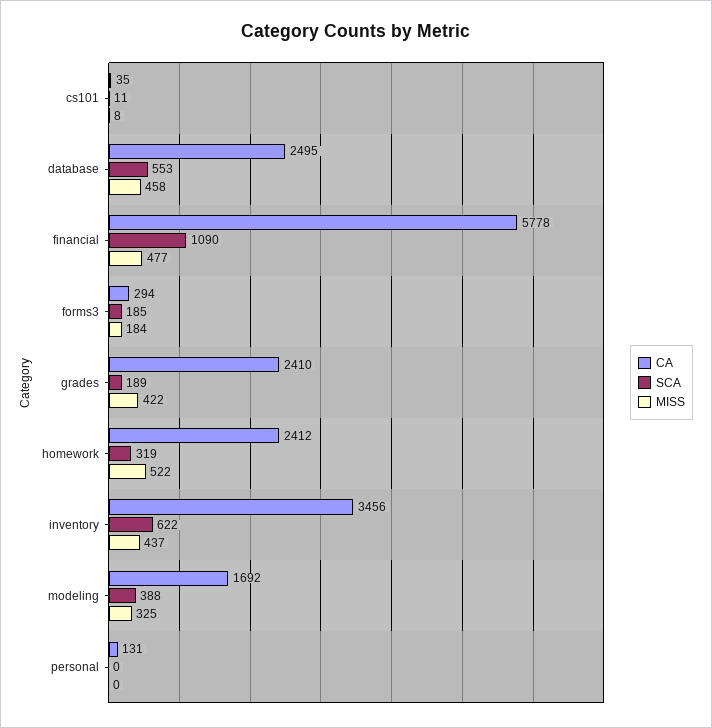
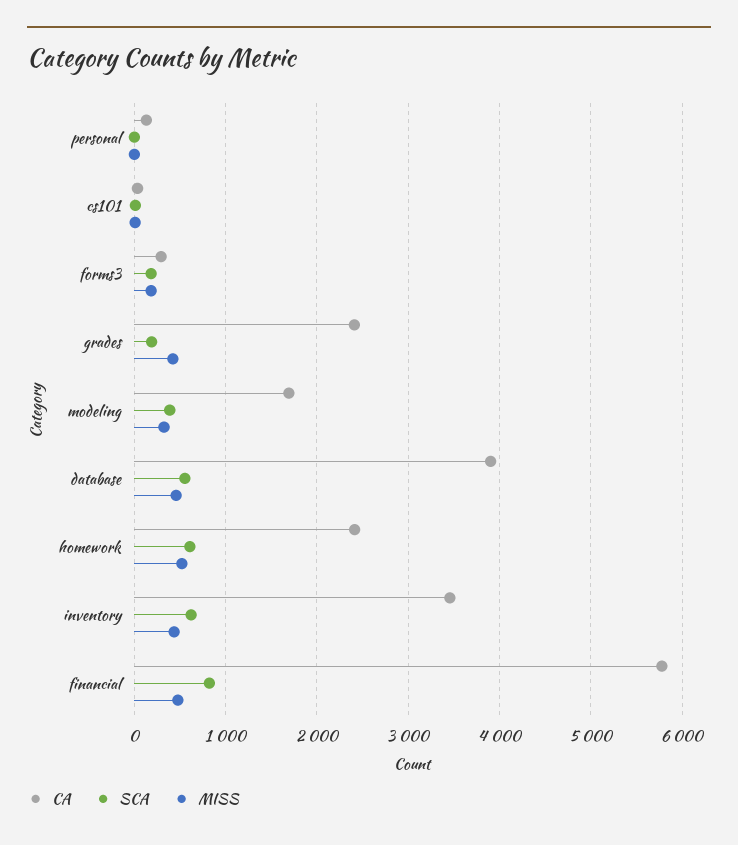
CA, database: 2495 -> 3900
SCA, financial: 1090 -> 800
SCA, homework: 319 -> 600

